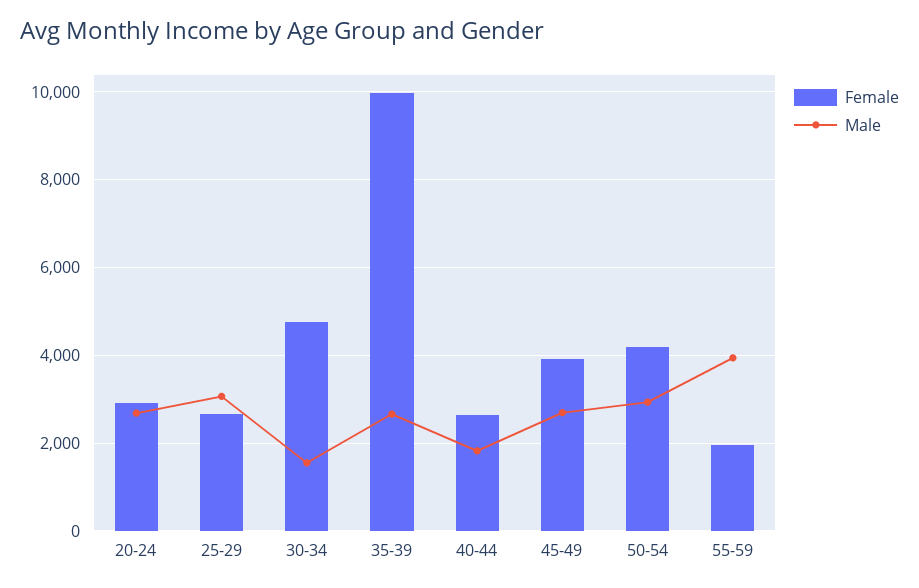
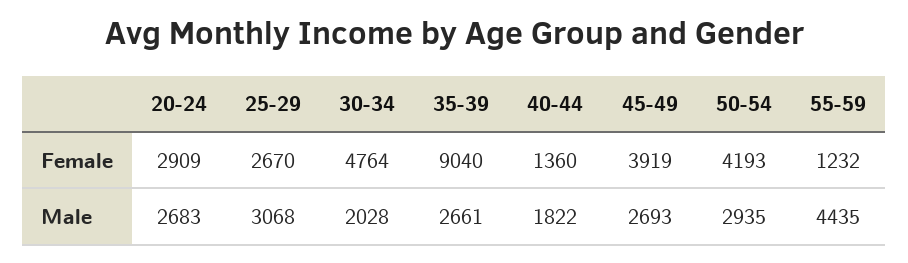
Male, 30-34: 1600 -> 2028
Female, 35-39: 10000 -> 9040
Female, 40-44: 2600 -> 1360
Female, 55-59: 2000 -> 1232
Male, 55-59: 4000 -> 4435

